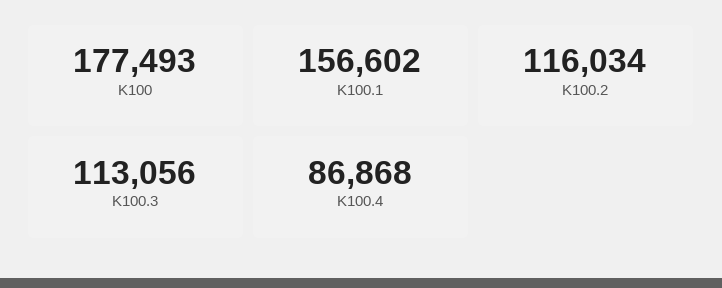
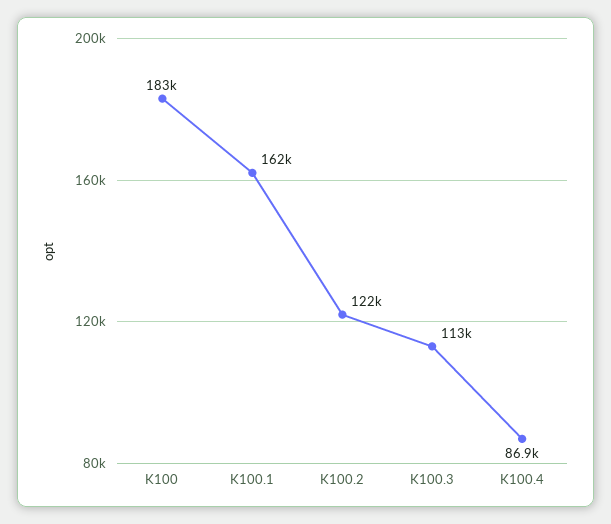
K100: 177493 -> 183000
K100.1: 156602 -> 162000
K100.2: 116034 -> 122000

